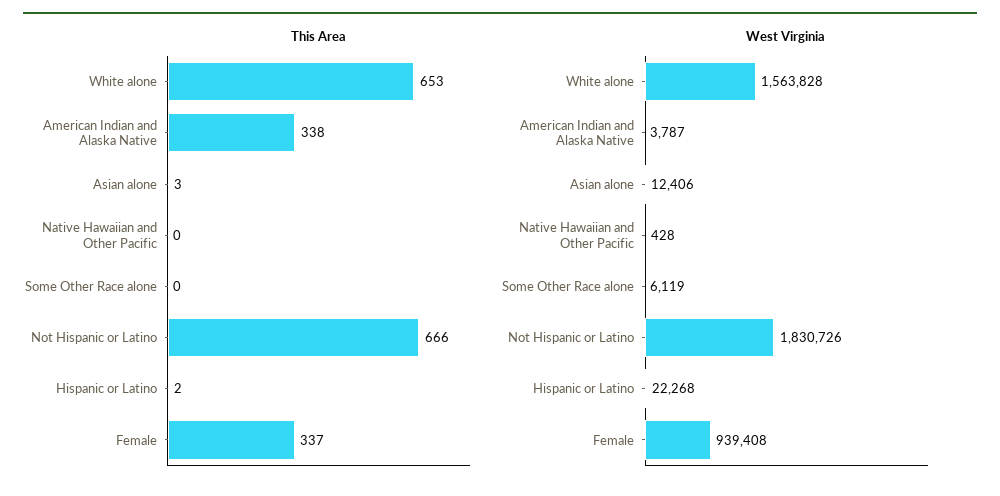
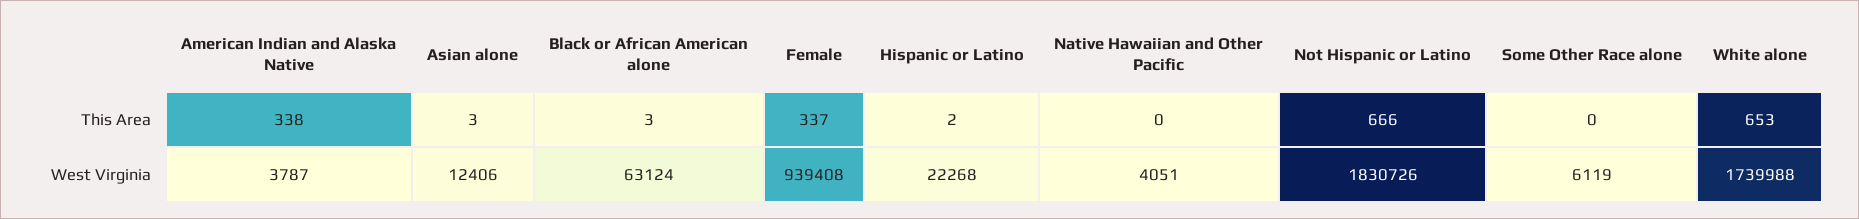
West Virginia, White alone: 1563828 -> 1739988
West Virginia, Native Hawaiian and Other Pacific: 428 -> 4051
This Area, Black or African American alone: none -> 3
West Virginia, Black or African American alone: none -> 63124

